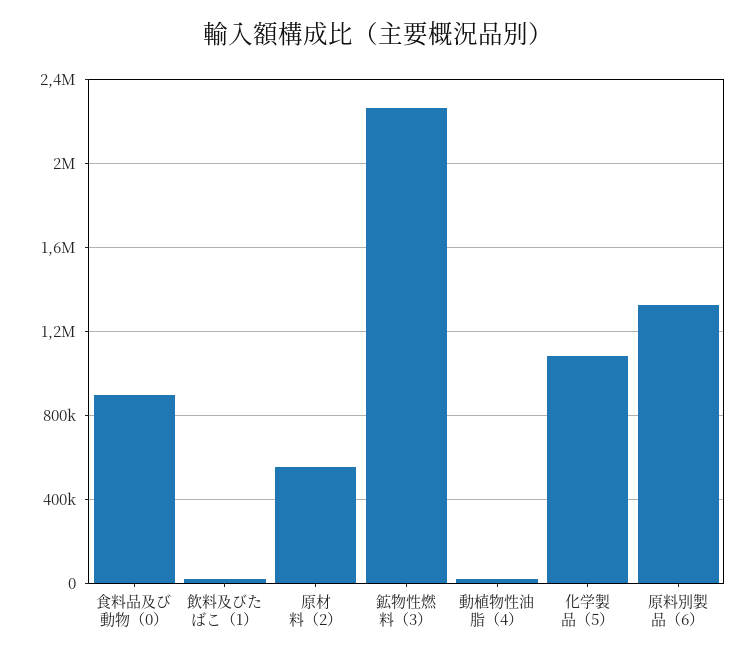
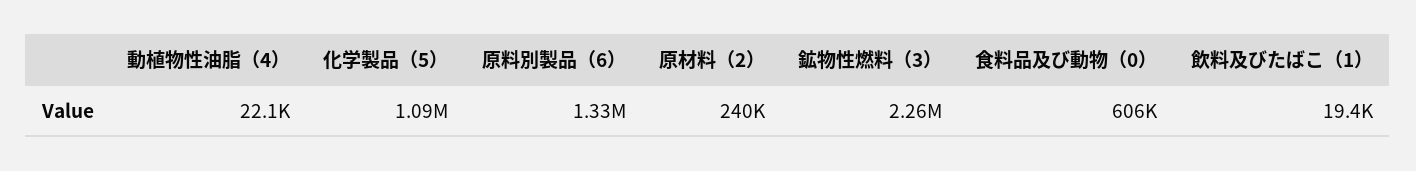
食料品及び動物（0）: 900000 -> 606000
原材料（2）: 550000 -> 240000

